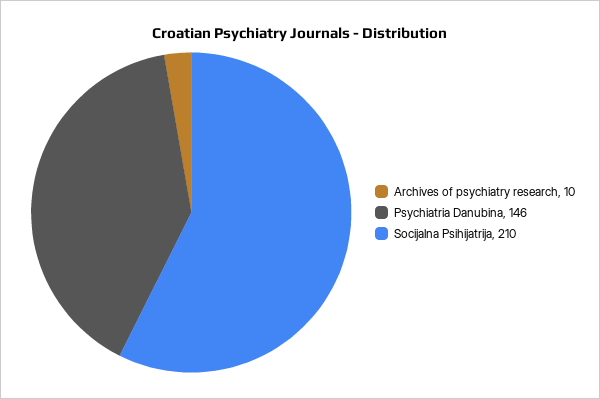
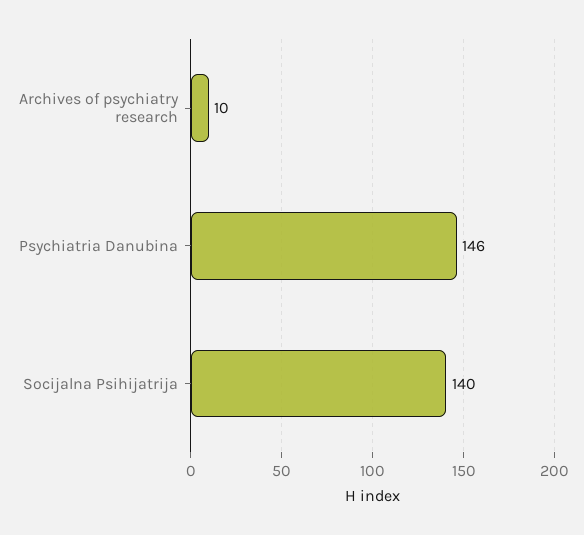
Socijalna Psihijatrija: 210 -> 140

